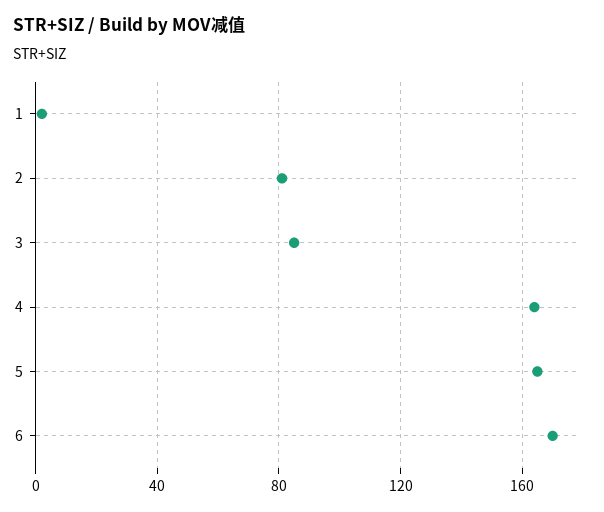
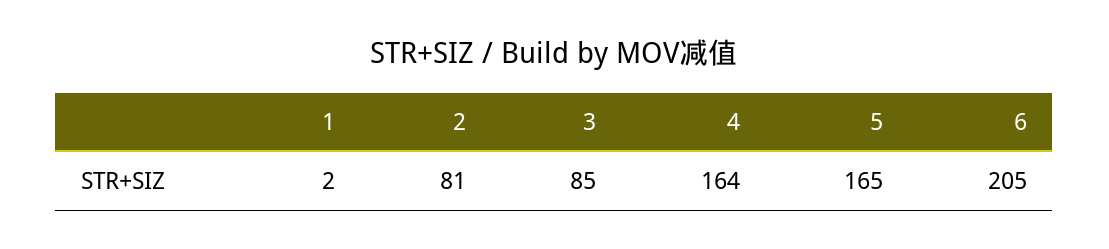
6: 170 -> 205

